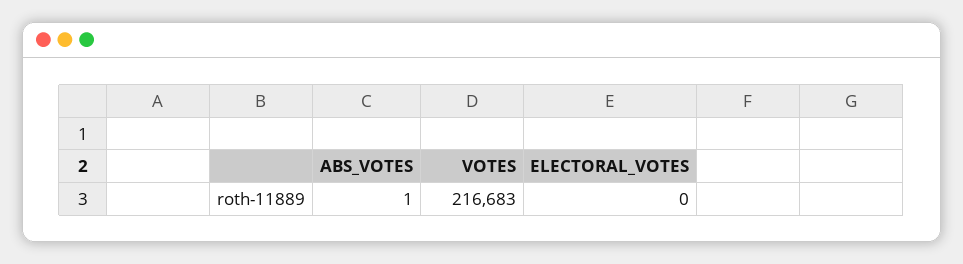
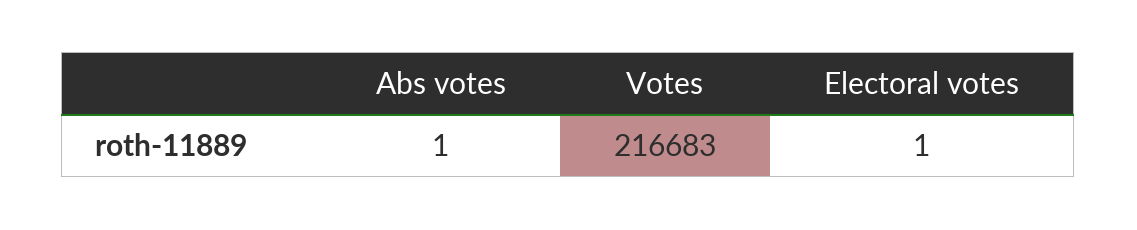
ELECTORAL_VOTES: 0 -> 1

